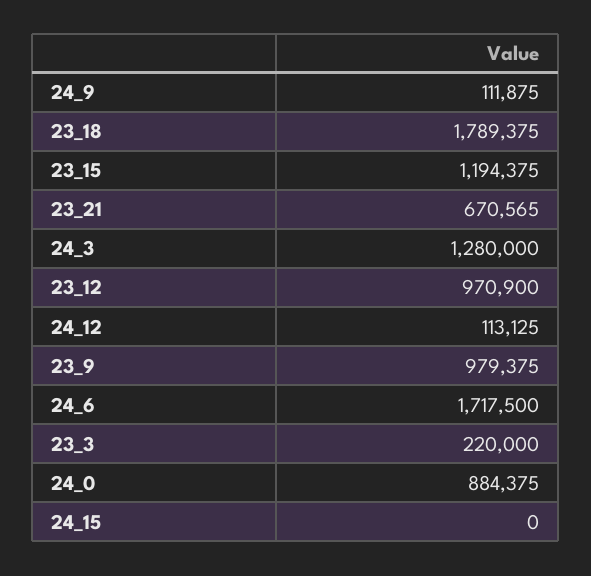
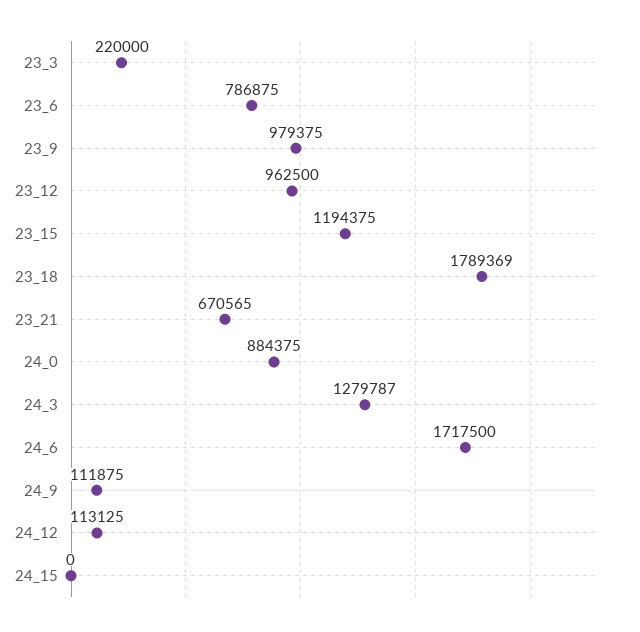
23_18: 1789375 -> 1789369
24_3: 1280000 -> 1279787
23_12: 970900 -> 962500
23_6: none -> 786875

